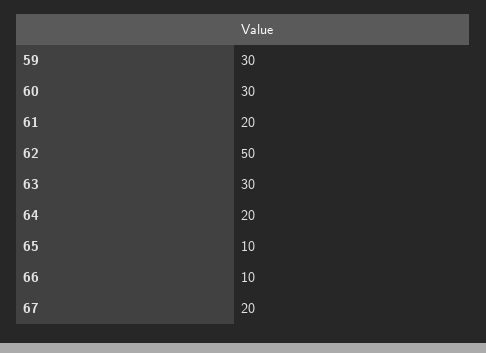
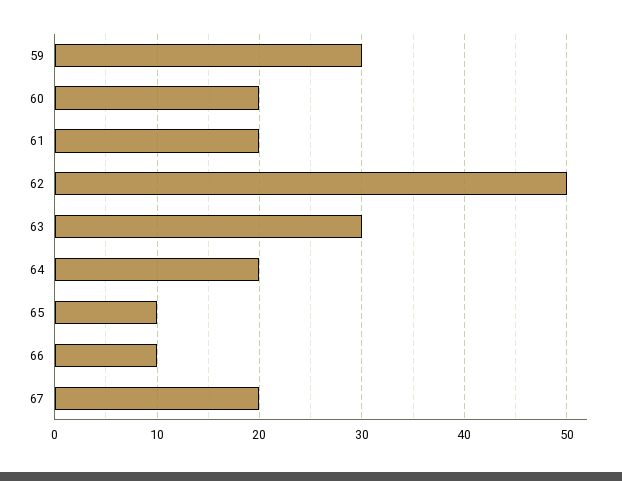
60: 30 -> 20

